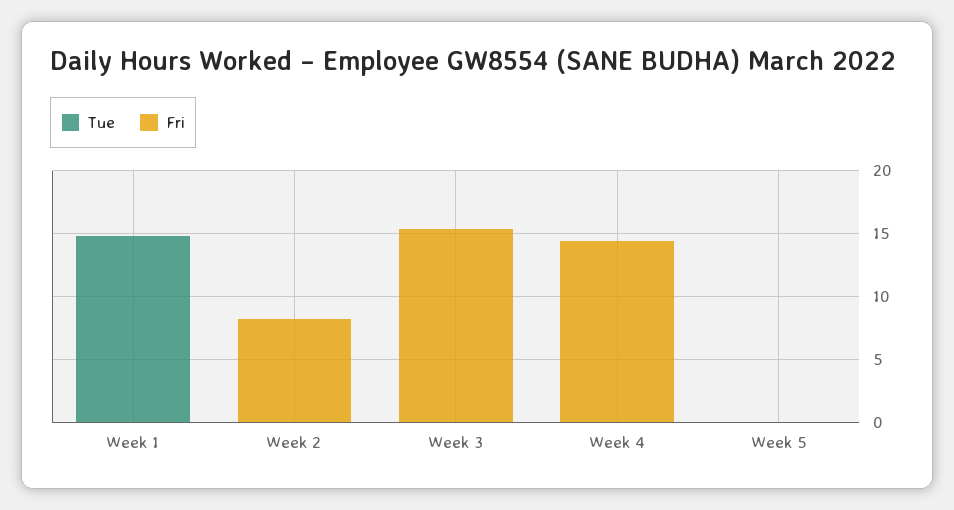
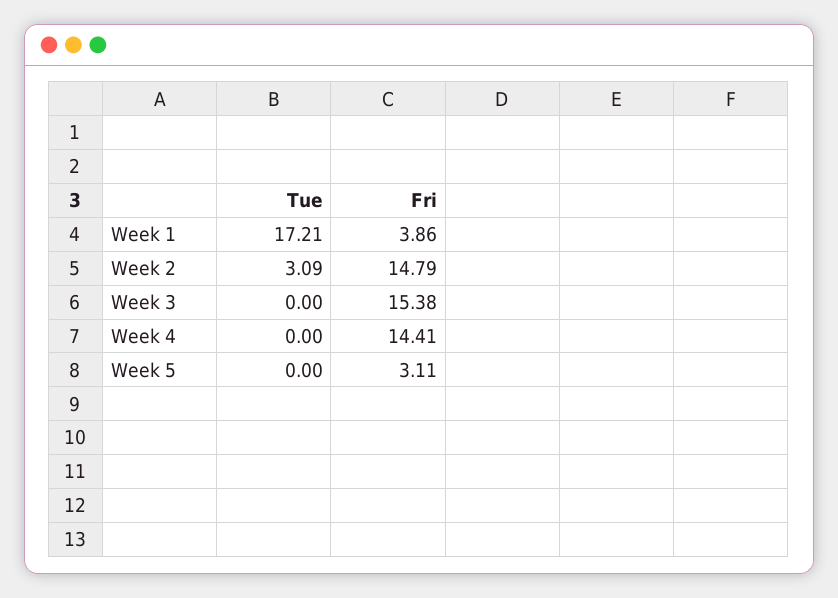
Tue, Week 1: 15 -> 17.21
Fri, Week 1: 0 -> 3.86
Tue, Week 2: 0 -> 3.09
Fri, Week 2: 8 -> 14.79
Fri, Week 5: 0 -> 3.11

